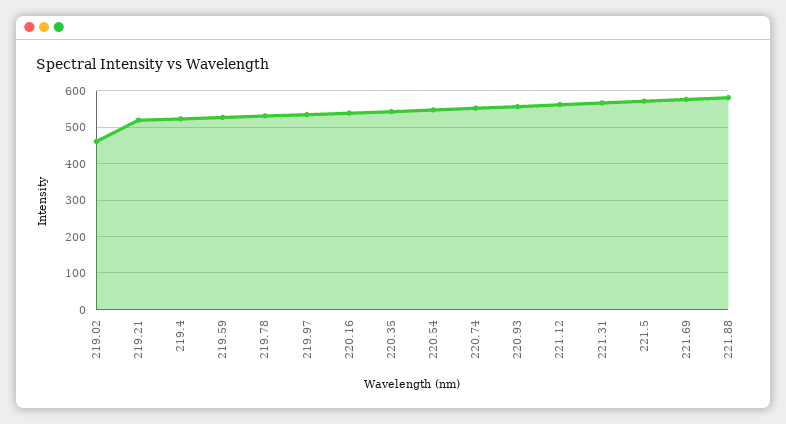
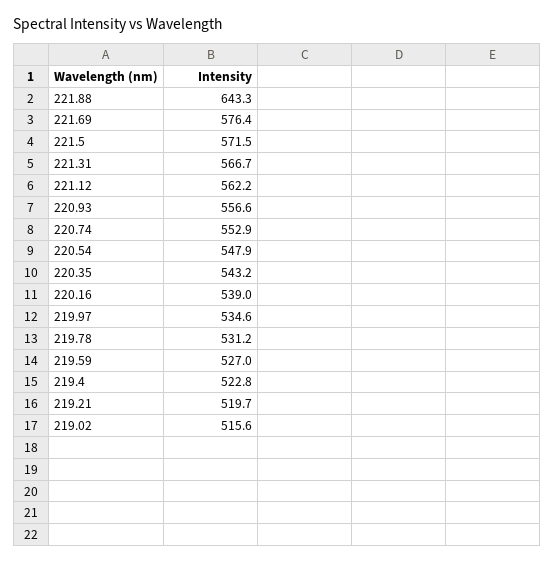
219.02: 460 -> 515.6
221.88: 580 -> 643.3

